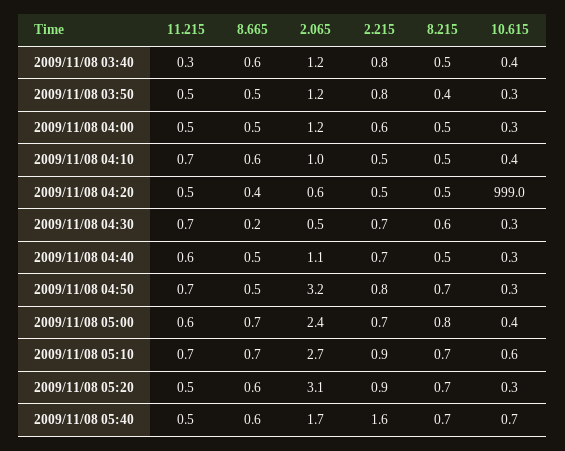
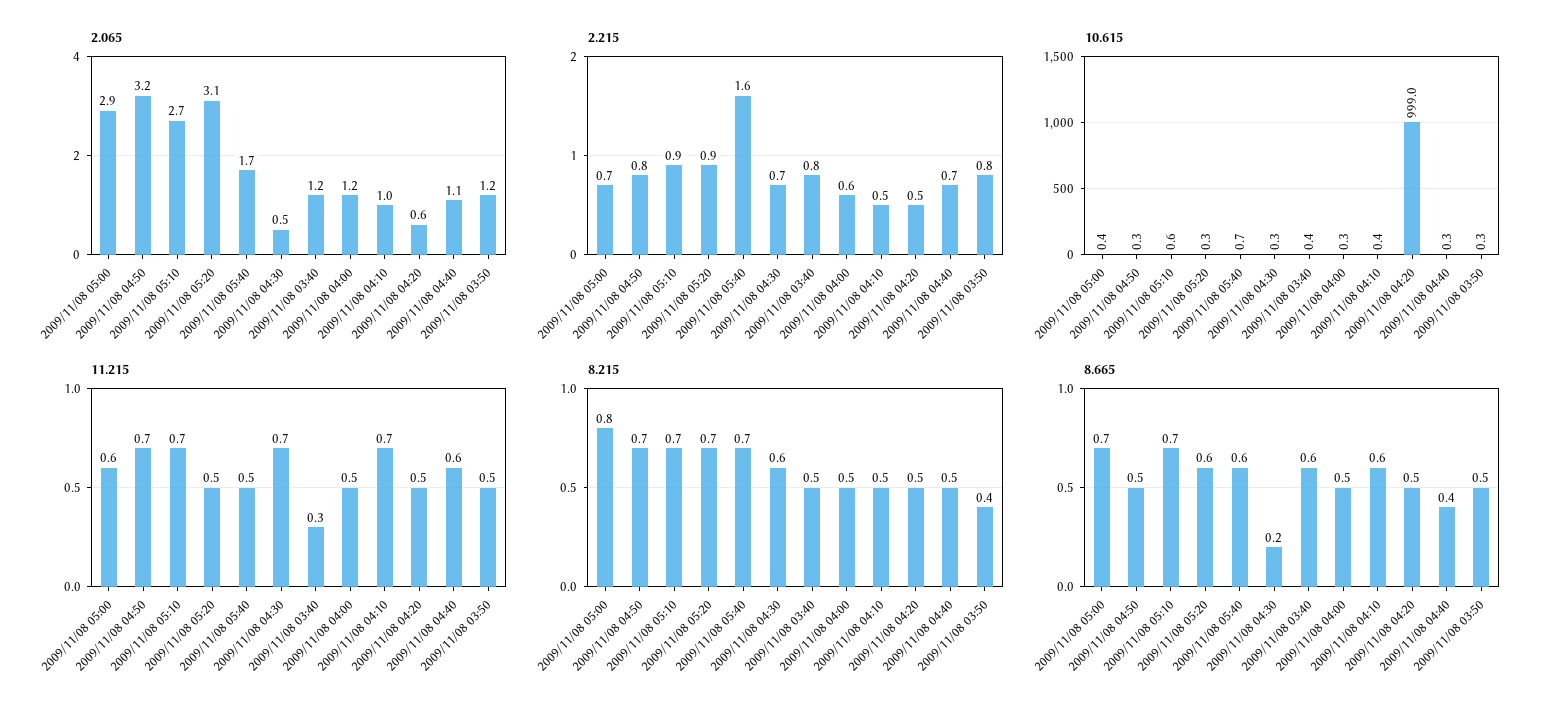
8.665, 2009/11/08 04:20: 0.4 -> 0.5
8.665, 2009/11/08 04:40: 0.5 -> 0.4
2.065, 2009/11/08 05:00: 2.4 -> 2.9

